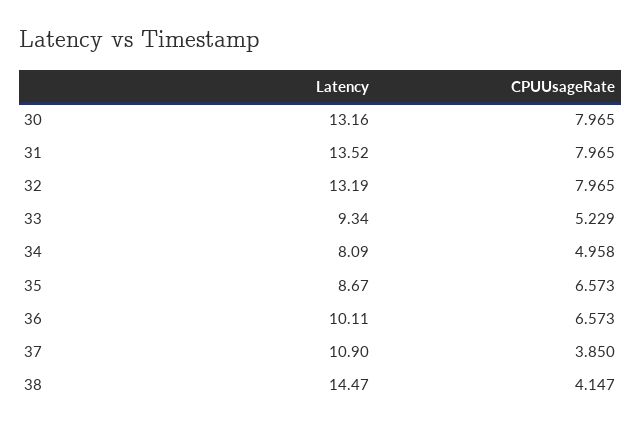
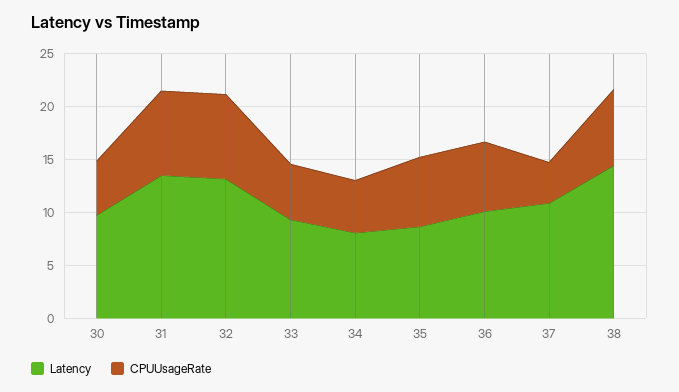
Latency, 30: 13.16 -> 10
CPUUsageRate, 30: 7.965 -> 5
CPUUsageRate, 38: 4.147 -> 7

